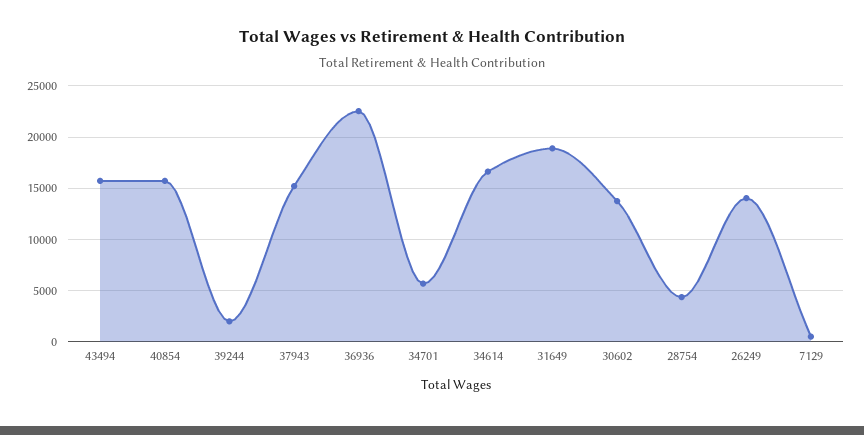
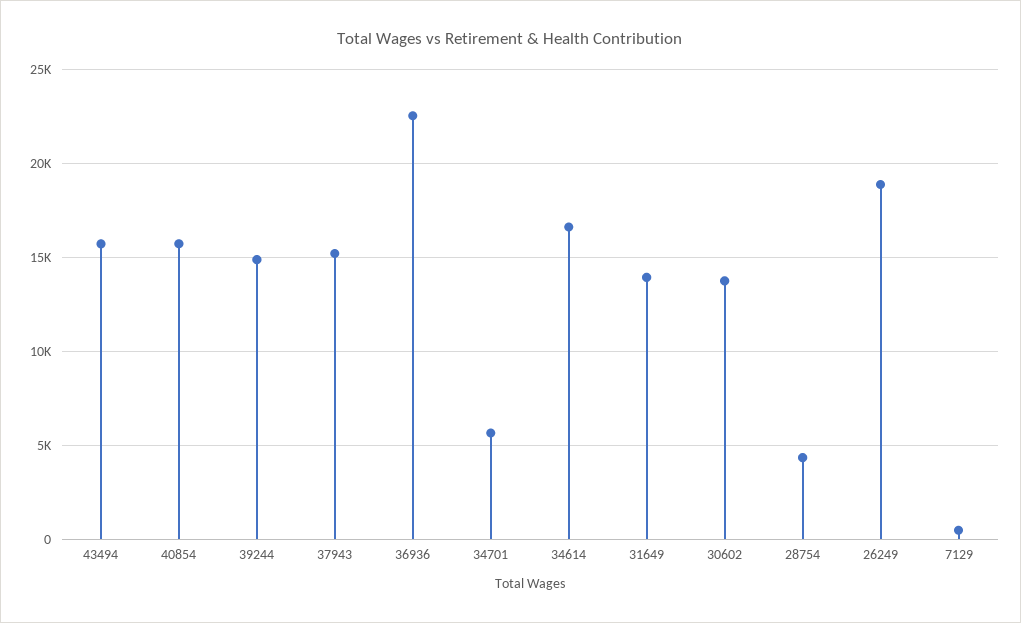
39244: 2000 -> 15000
31649: 19000 -> 14000
26249: 14000 -> 19000

